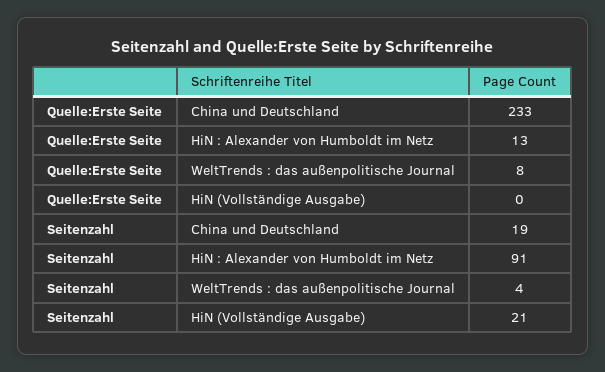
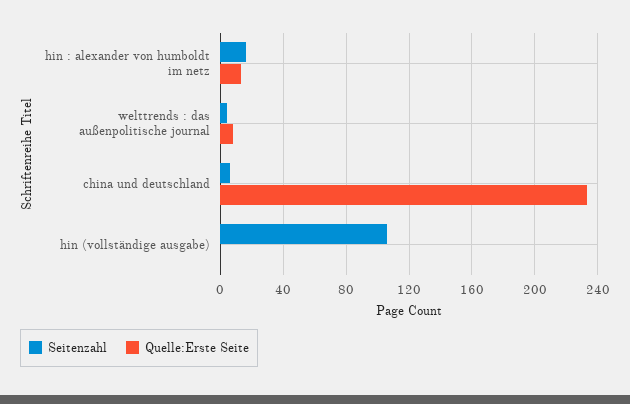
Seitenzahl, China und Deutschland: 19 -> 5
Seitenzahl, HiN : Alexander von Humboldt im Netz: 91 -> 15
Seitenzahl, HiN (Vollständige Ausgabe): 21 -> 105

